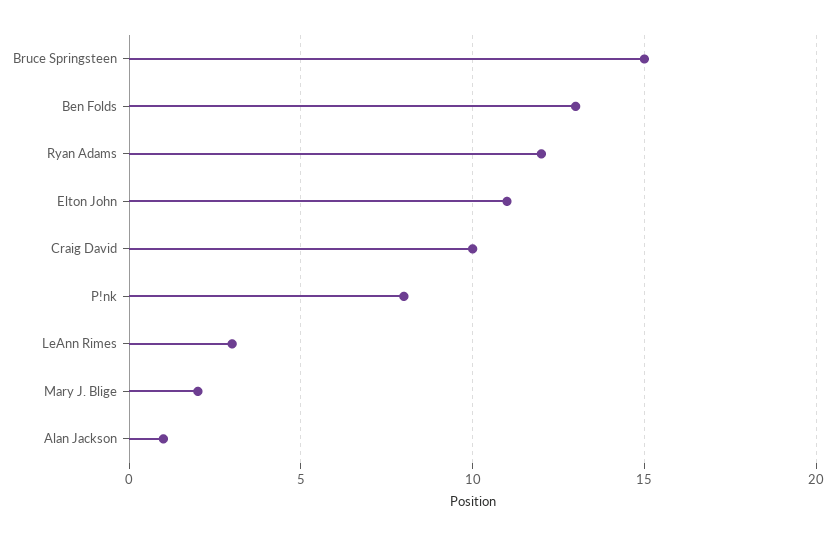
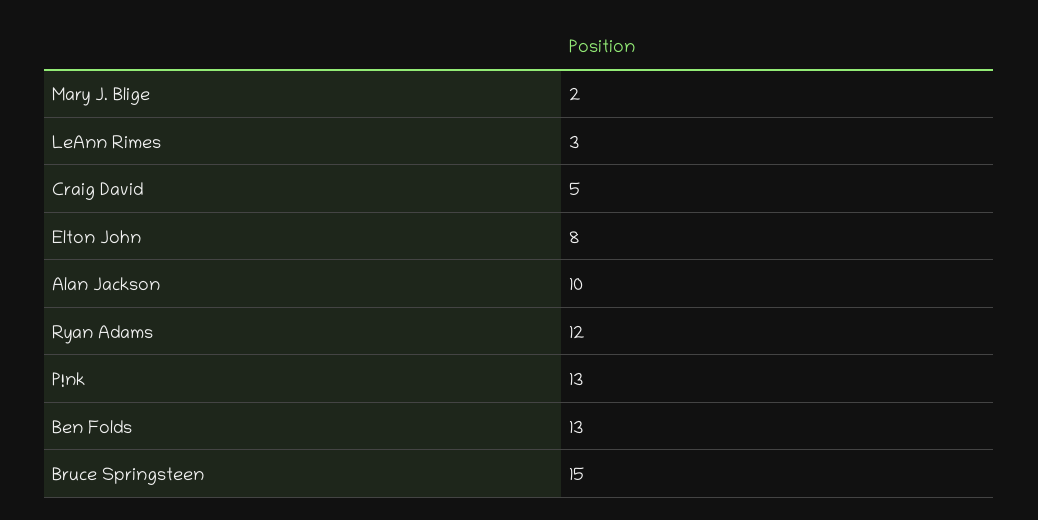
Elton John: 11 -> 8
Craig David: 10 -> 5
P!nk: 8 -> 13
Alan Jackson: 1 -> 10

